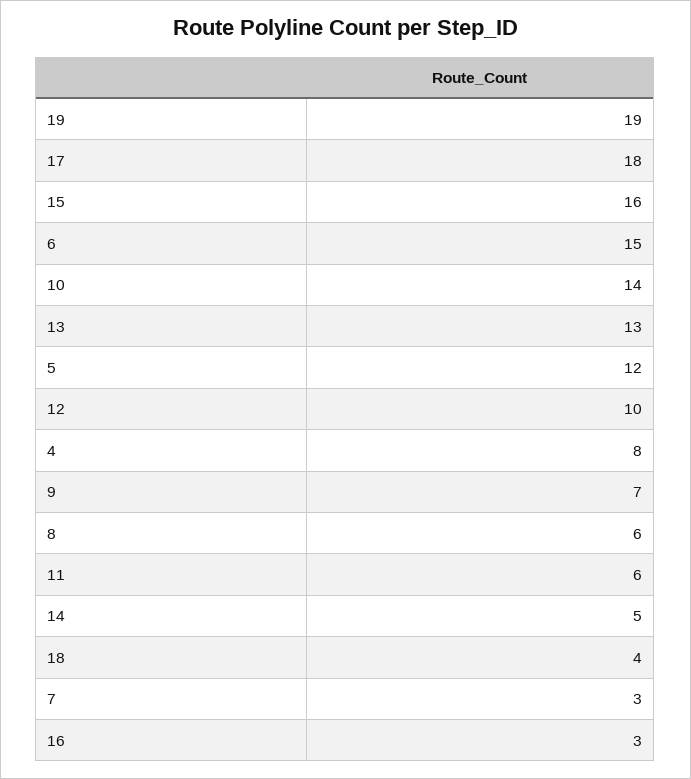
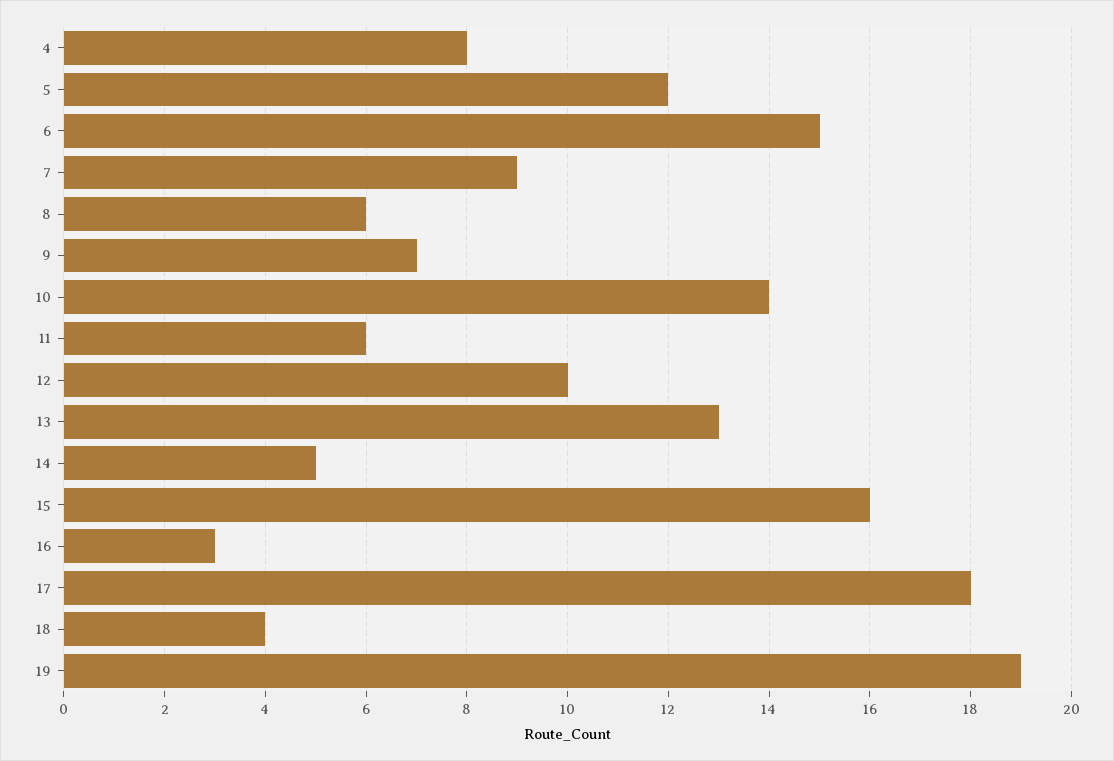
7: 3 -> 9

